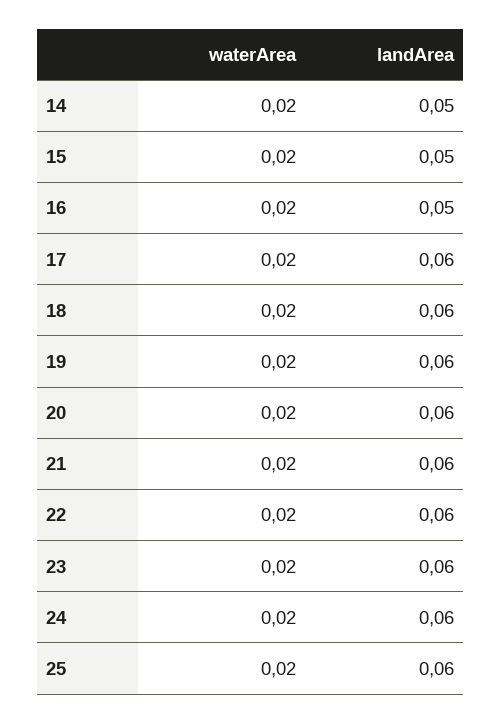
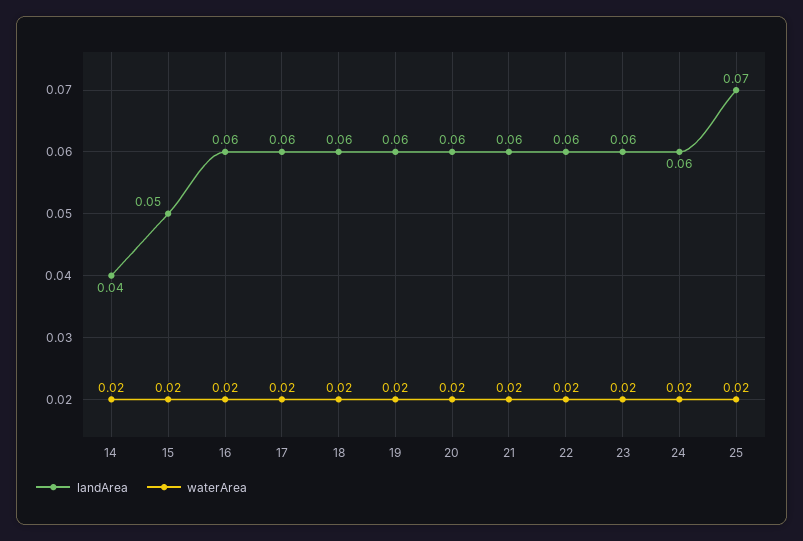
landArea, 14: 0.05 -> 0.04
landArea, 16: 0.05 -> 0.06
landArea, 25: 0.06 -> 0.07

